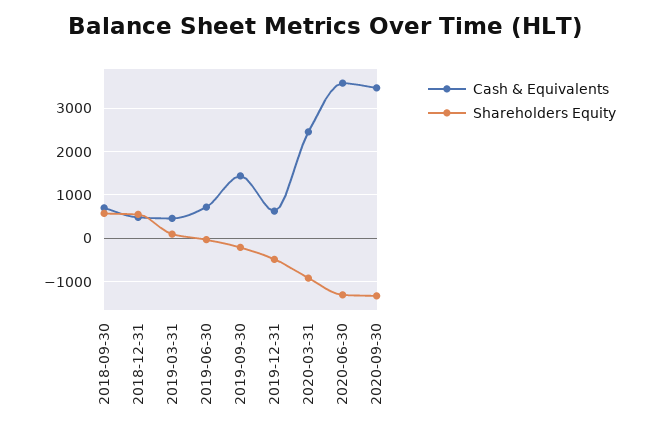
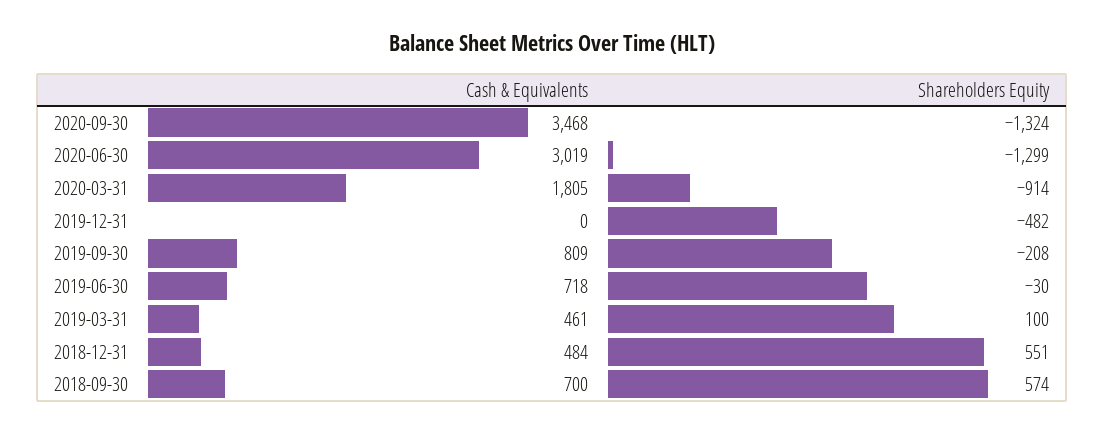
Cash & Equivalents, 2019-09-30: 1400 -> 809
Cash & Equivalents, 2019-12-31: 600 -> 0
Cash & Equivalents, 2020-03-31: 2400 -> 1805
Cash & Equivalents, 2020-06-30: 3600 -> 3019

